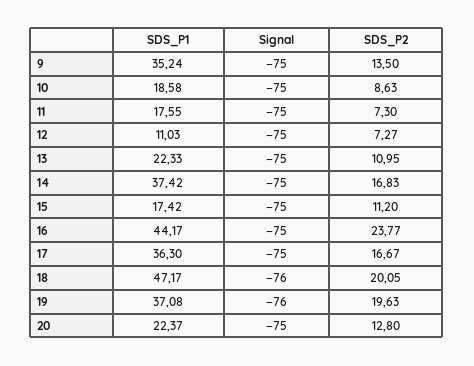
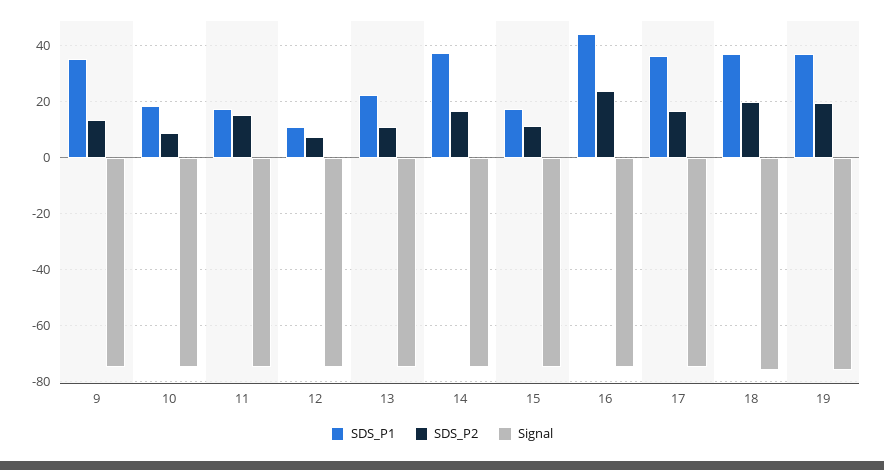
SDS_P2, 11: 7.3 -> 15
SDS_P1, 18: 47.17 -> 37.5
SDS_P1, 20: 22.37 -> none
Signal, 20: -75 -> none
SDS_P2, 20: 12.8 -> none

